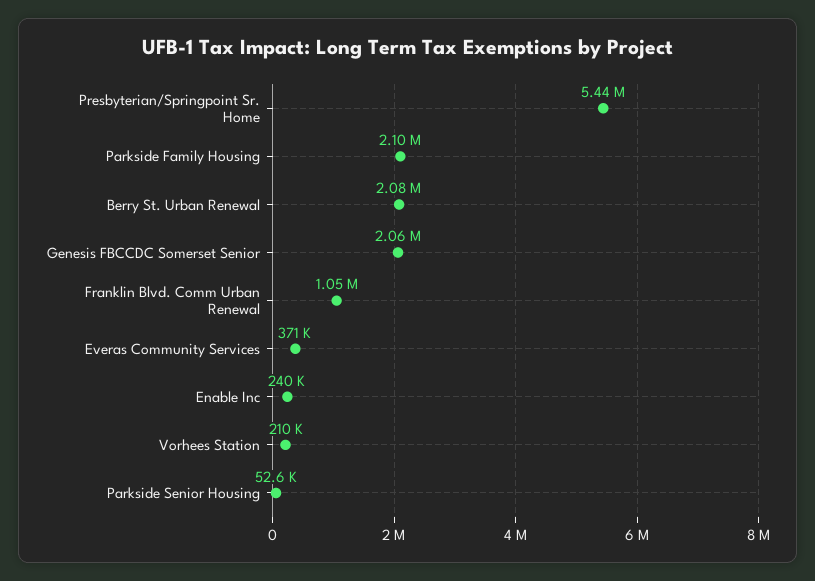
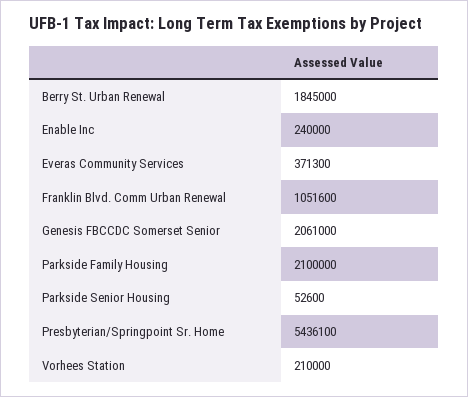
Berry St. Urban Renewal: 2080000 -> 1845000

